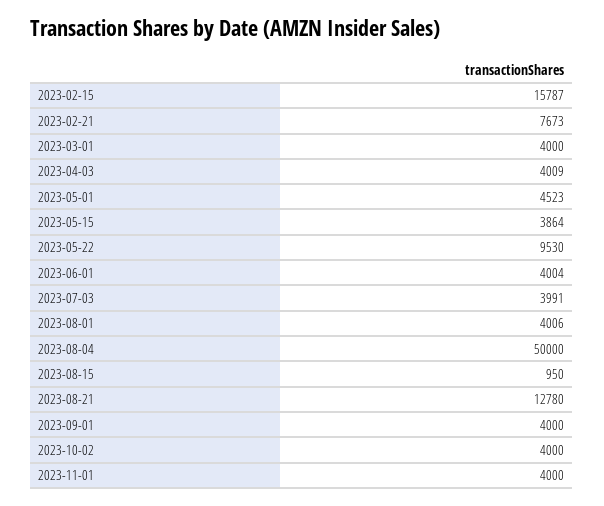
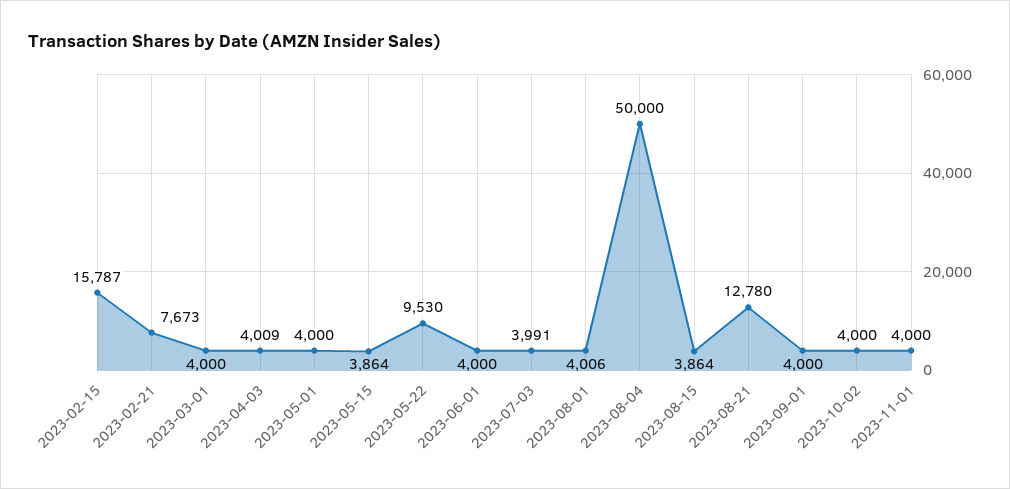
2023-05-01: 4523 -> 4000
2023-06-01: 4004 -> 4000
2023-08-15: 950 -> 3864

